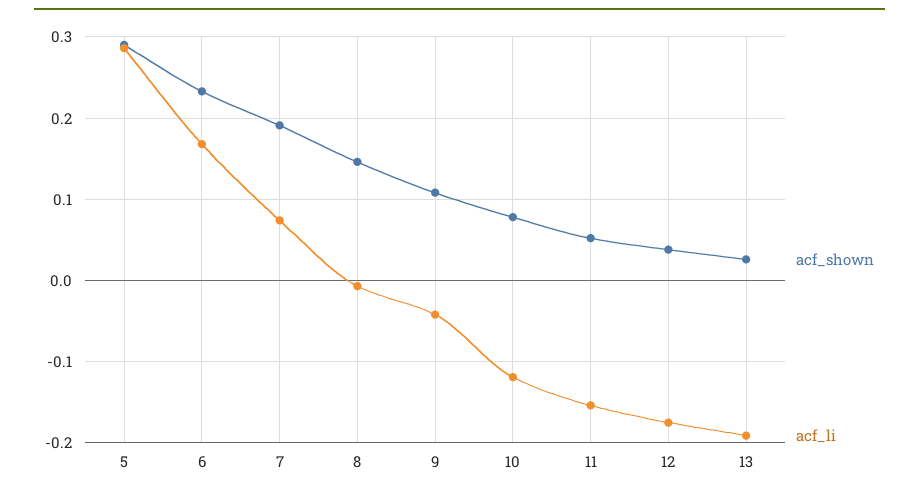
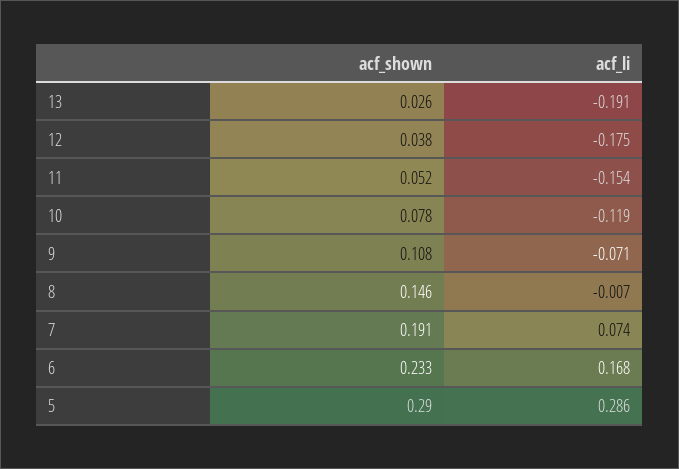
acf_li, 9: -0.04 -> -0.071

